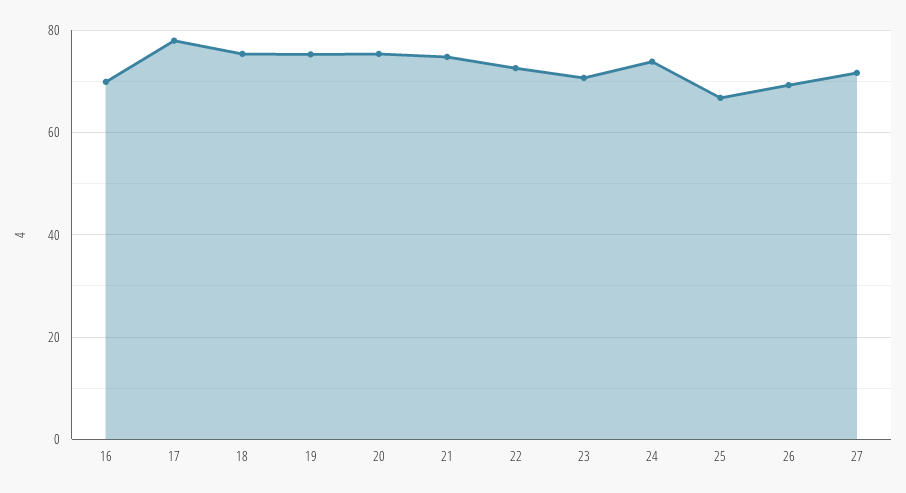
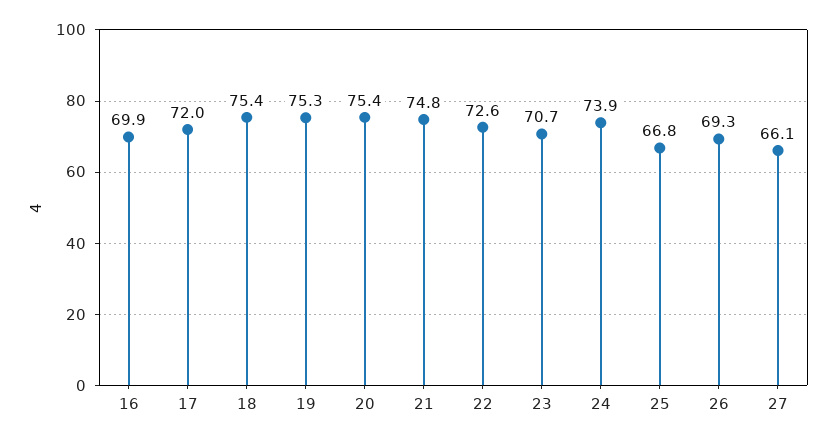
17: 78 -> 72
27: 72 -> 66.1

